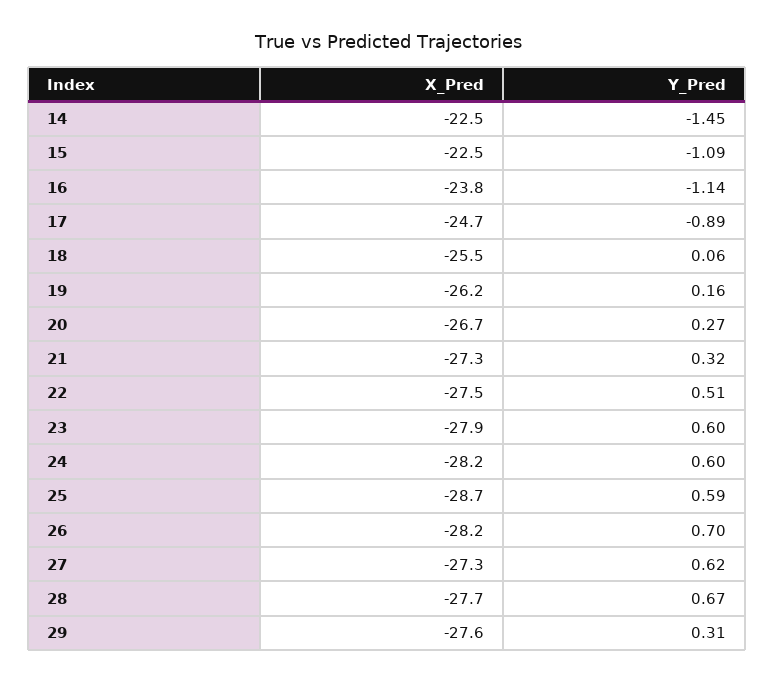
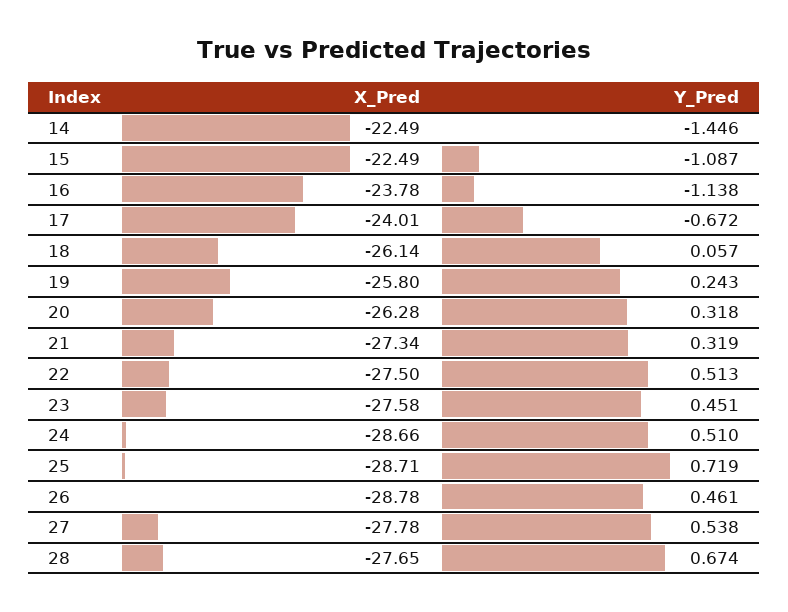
X_Pred, 17: -24.7 -> -24.01
Y_Pred, 17: -0.89 -> -0.672
X_Pred, 18: -25.5 -> -26.14
X_Pred, 19: -26.2 -> -25.8
Y_Pred, 19: 0.16 -> 0.243
X_Pred, 20: -26.7 -> -26.28
Y_Pred, 20: 0.27 -> 0.318
X_Pred, 23: -27.9 -> -27.58
Y_Pred, 23: 0.6 -> 0.451
X_Pred, 24: -28.2 -> -28.66
Y_Pred, 24: 0.6 -> 0.51
Y_Pred, 25: 0.59 -> 0.719
X_Pred, 26: -28.2 -> -28.78
Y_Pred, 26: 0.7 -> 0.461
X_Pred, 27: -27.3 -> -27.78
Y_Pred, 27: 0.62 -> 0.538
X_Pred, 29: -27.6 -> none
Y_Pred, 29: 0.31 -> none

